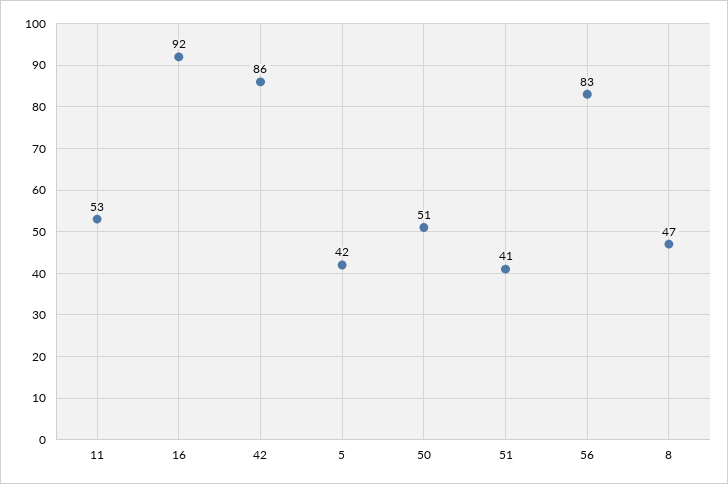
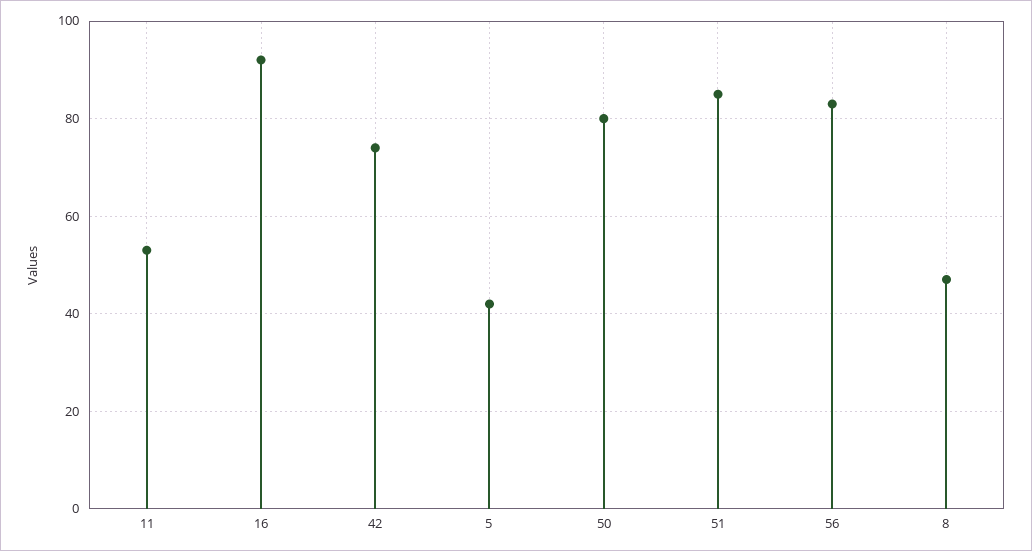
42: 86 -> 75
50: 51 -> 80
51: 41 -> 85

